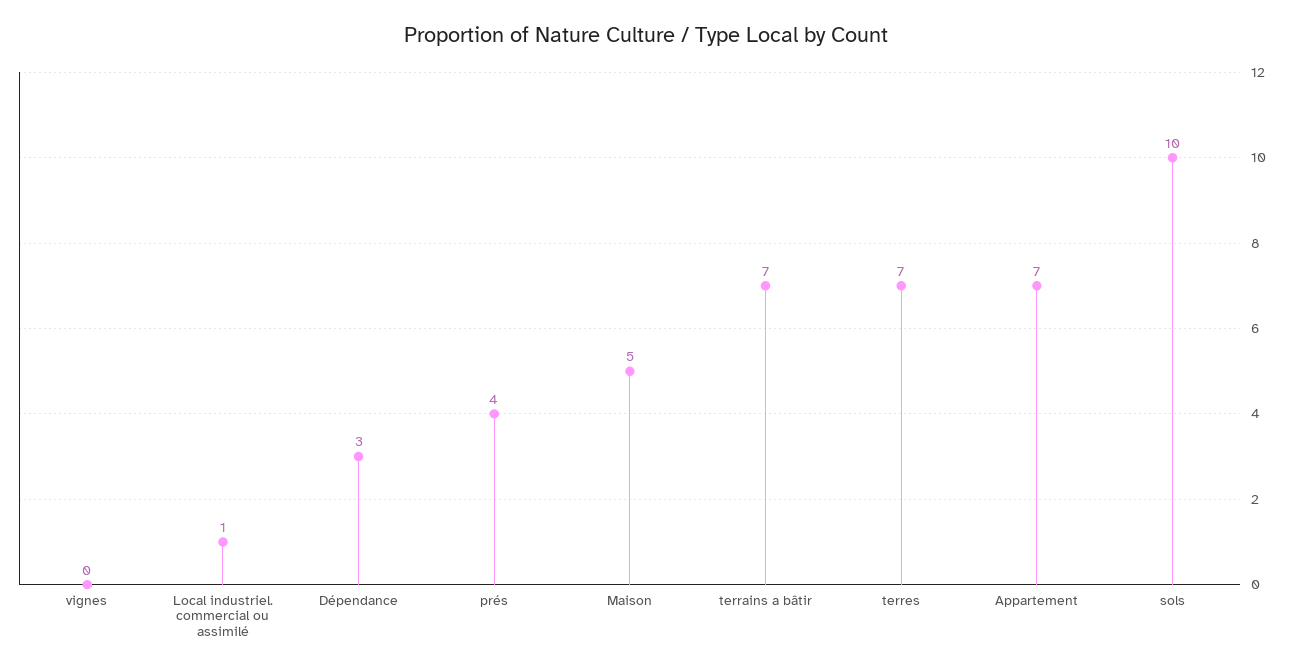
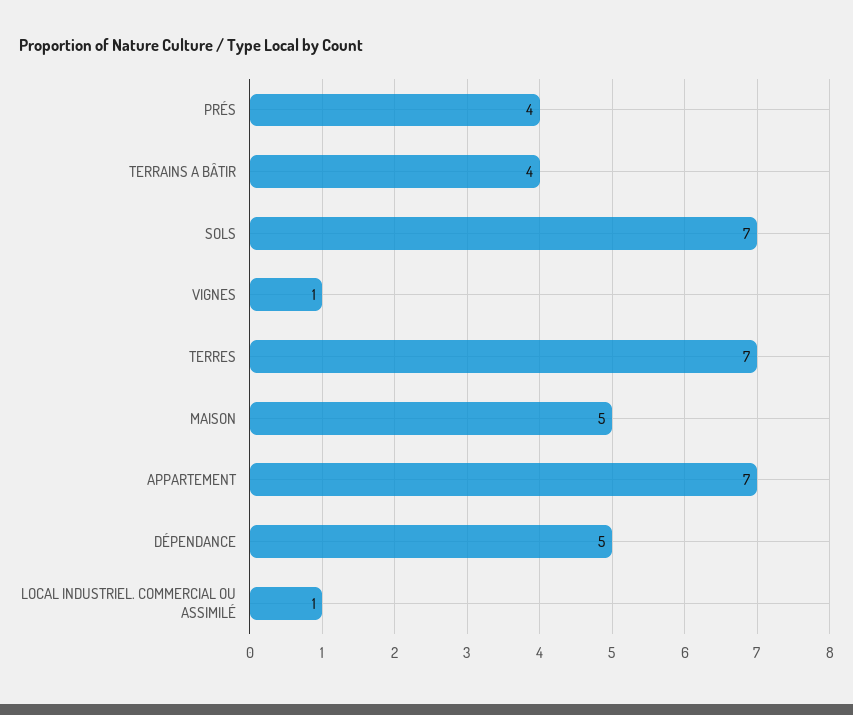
vignes: 0 -> 1
Dépendance: 3 -> 5
terrains a bâtir: 7 -> 4
sols: 10 -> 7

